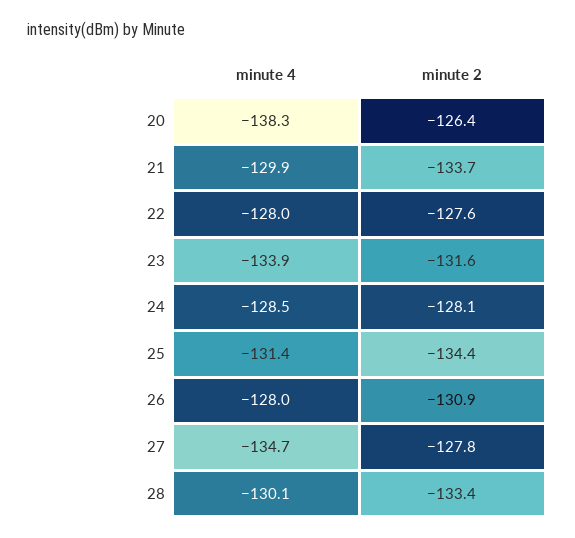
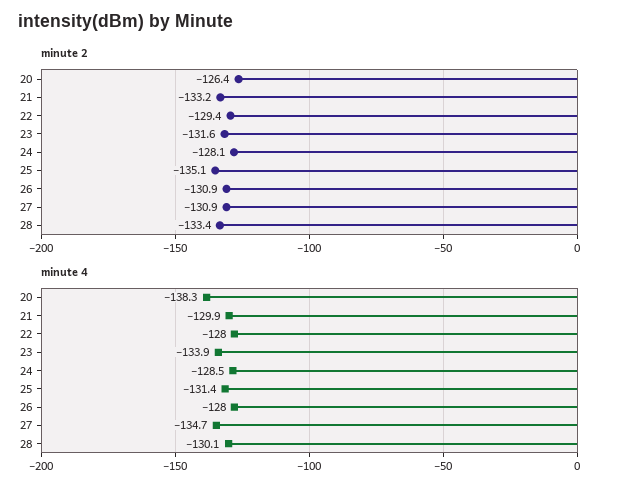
minute 2, 21: -133.7 -> -133.2
minute 2, 22: -127.6 -> -129.4
minute 2, 25: -134.4 -> -135.1
minute 2, 27: -127.8 -> -130.9

